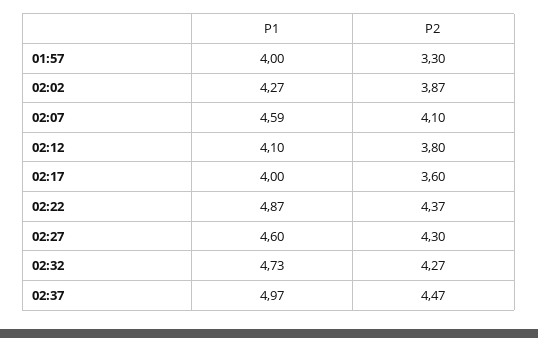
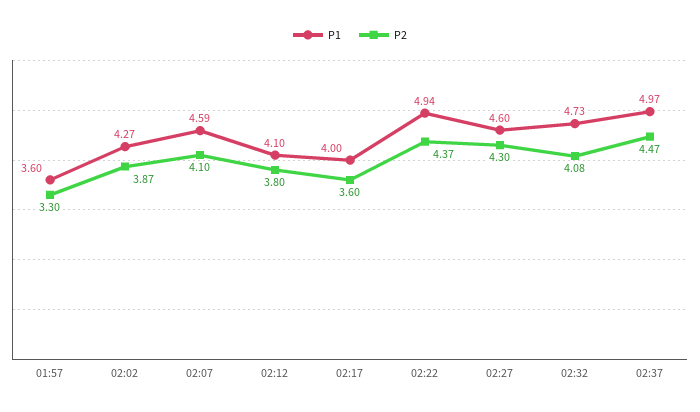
P1, 01:57: 4 -> 3.6
P1, 02:22: 4.87 -> 4.94
P2, 02:32: 4.27 -> 4.08

